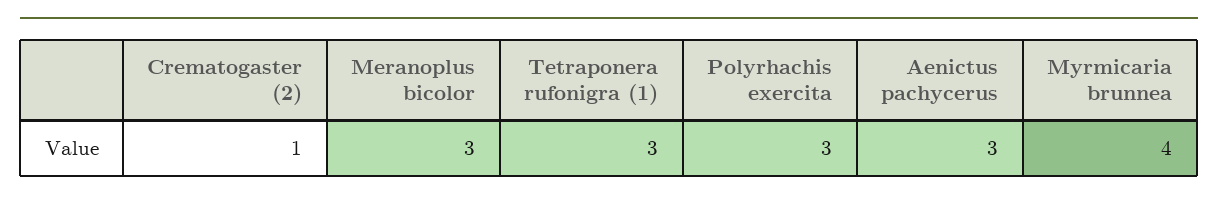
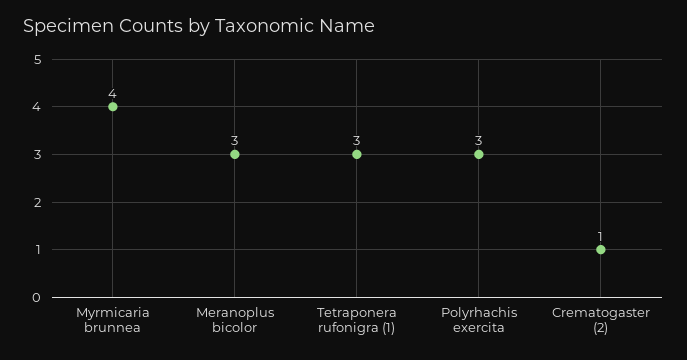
Aenictus pachycerus: 3 -> none

